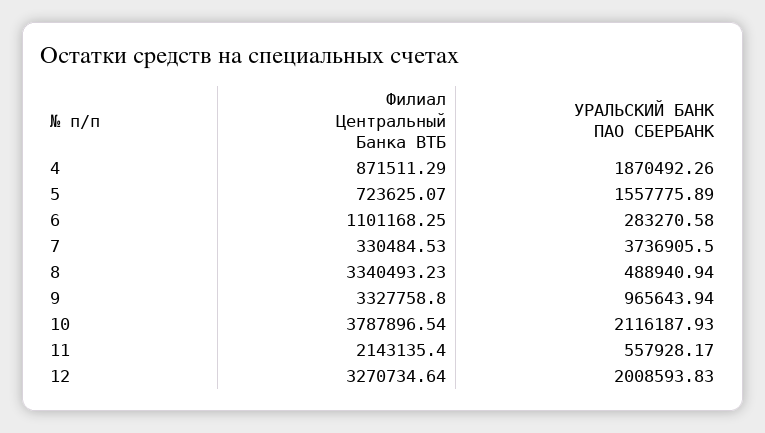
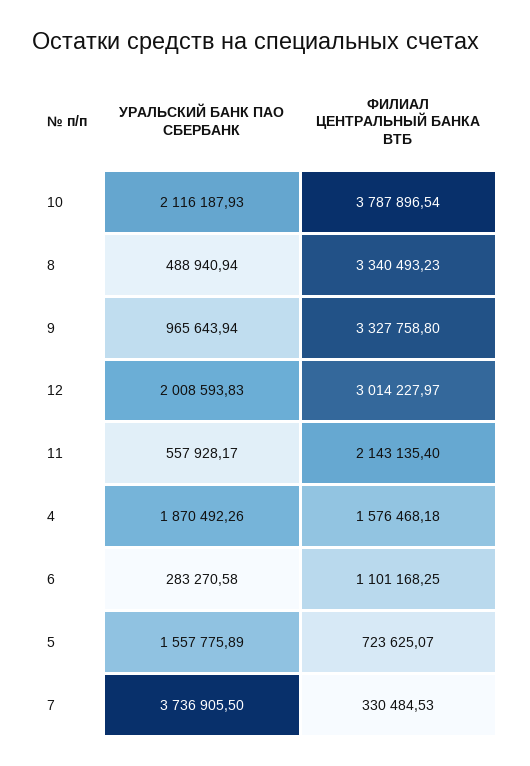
Филиал Центральный Банка ВТБ, 4: 871511.29 -> 1576468.18
Филиал Центральный Банка ВТБ, 12: 3270734.64 -> 3014227.97

